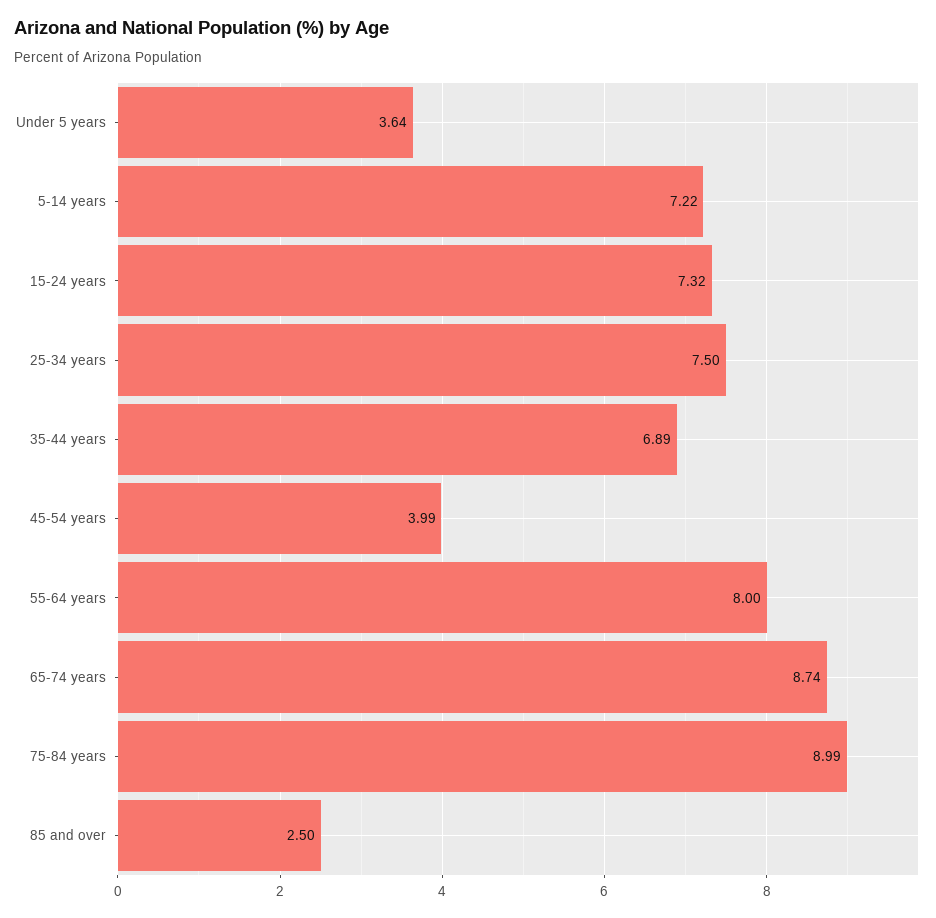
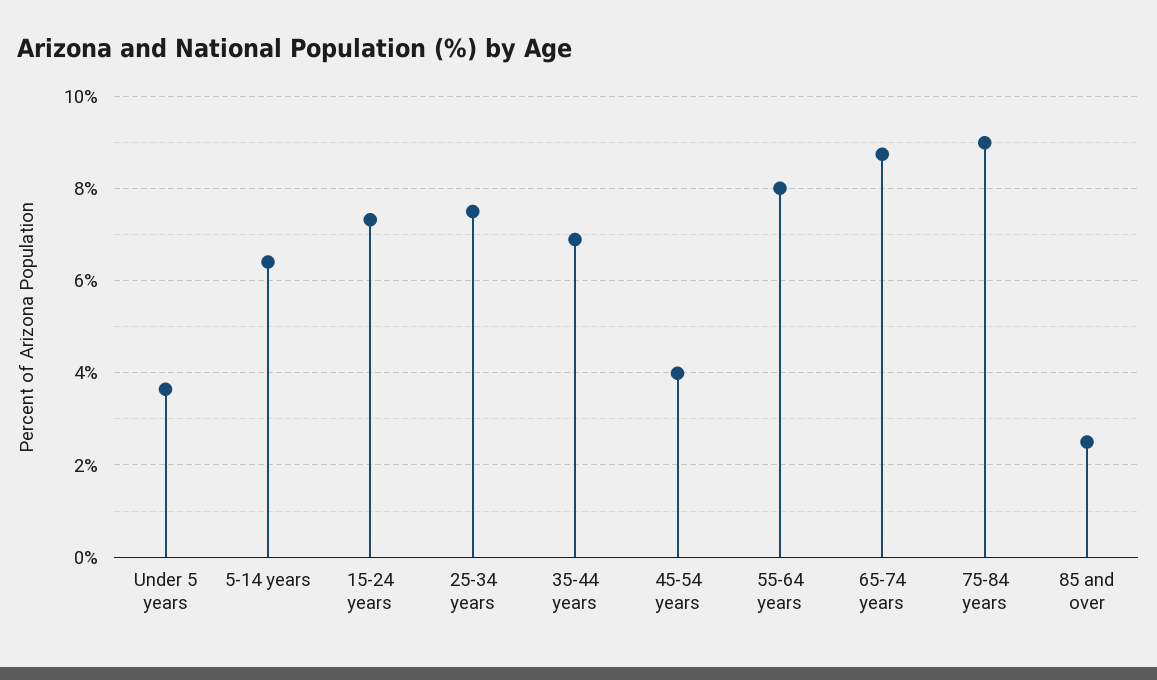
5-14 years: 7.22 -> 6.4

